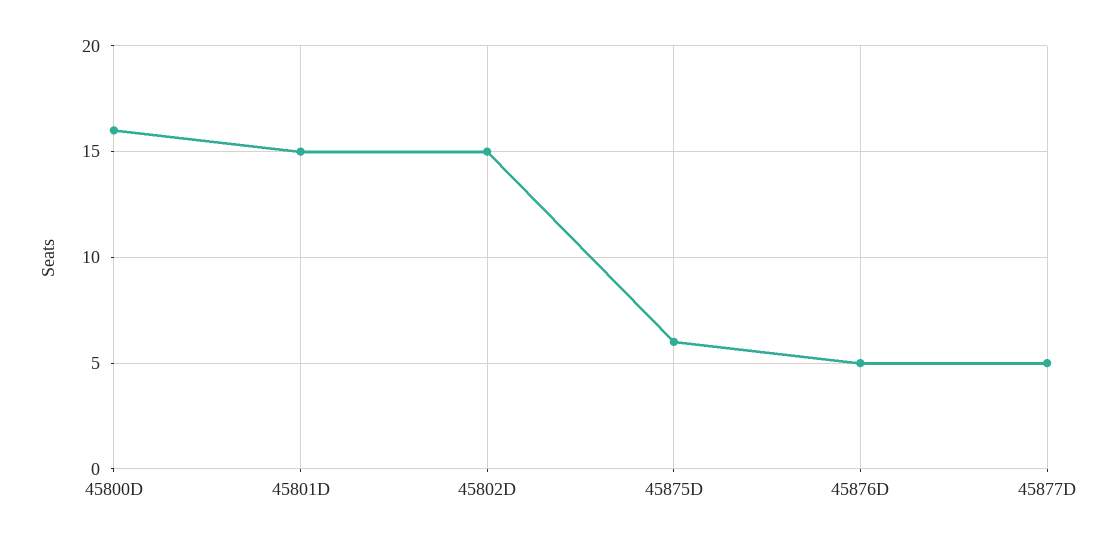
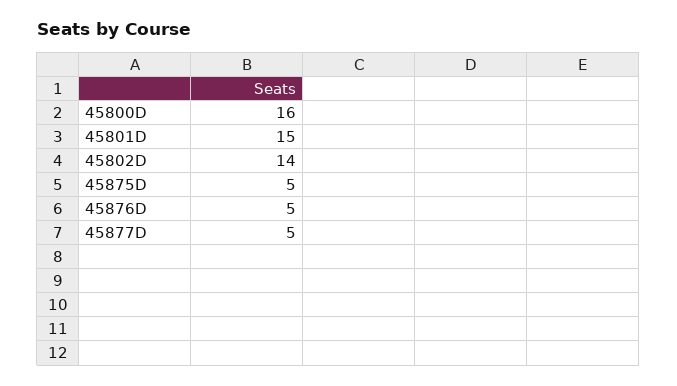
45802D: 15 -> 14
45875D: 6 -> 5

